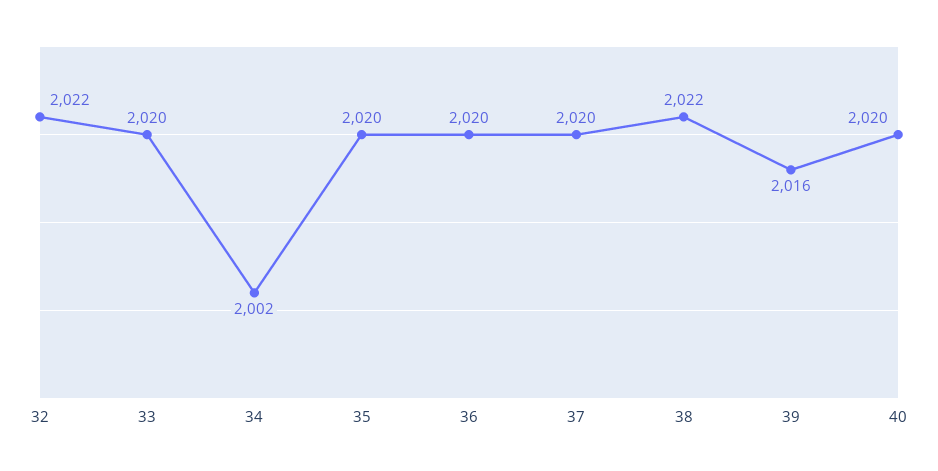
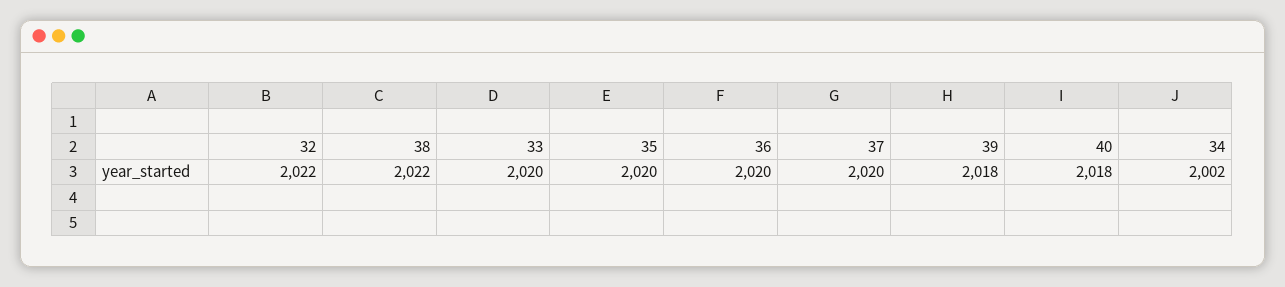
39: 2016 -> 2018
40: 2020 -> 2018

